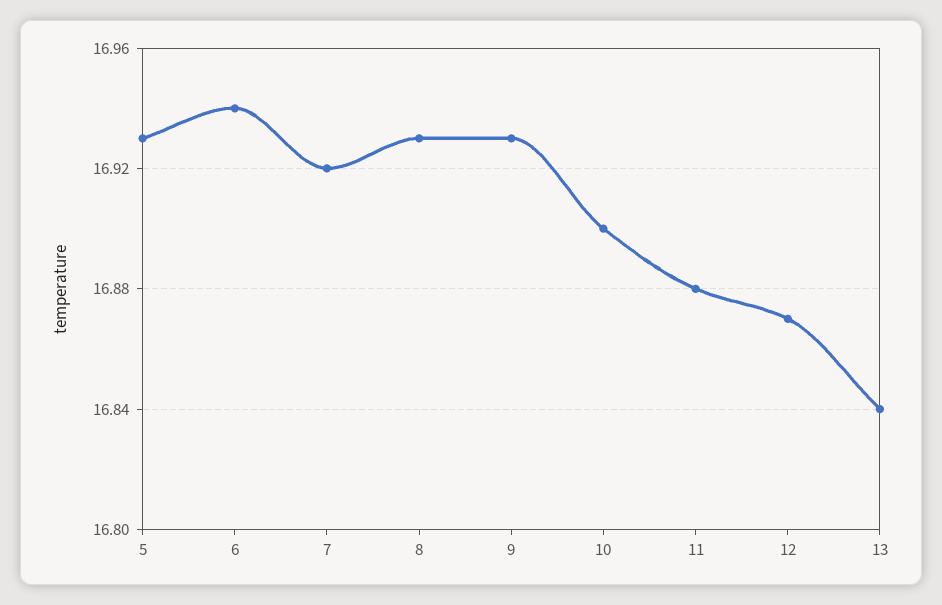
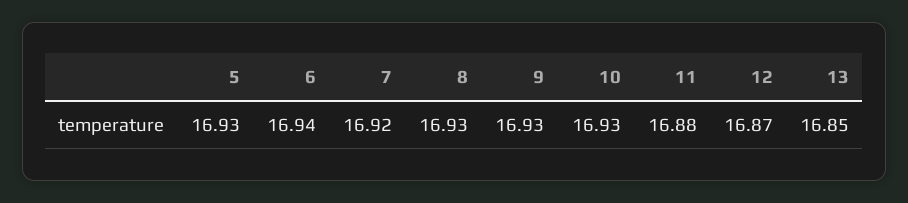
10: 16.9 -> 16.93
13: 16.84 -> 16.85

